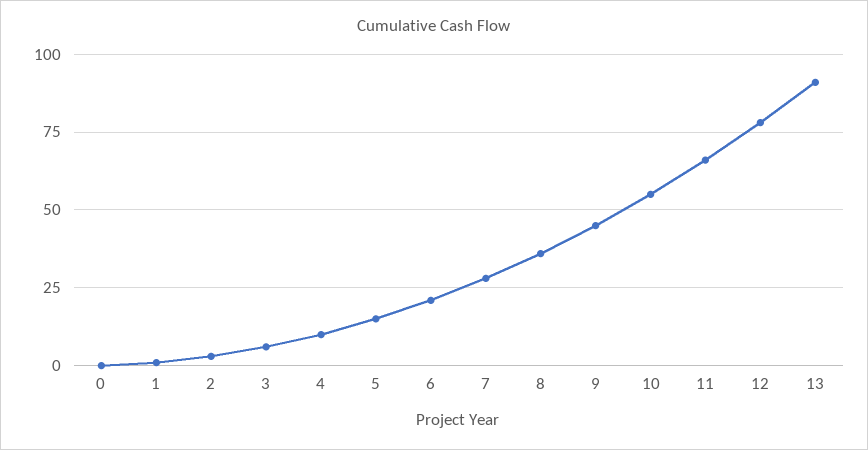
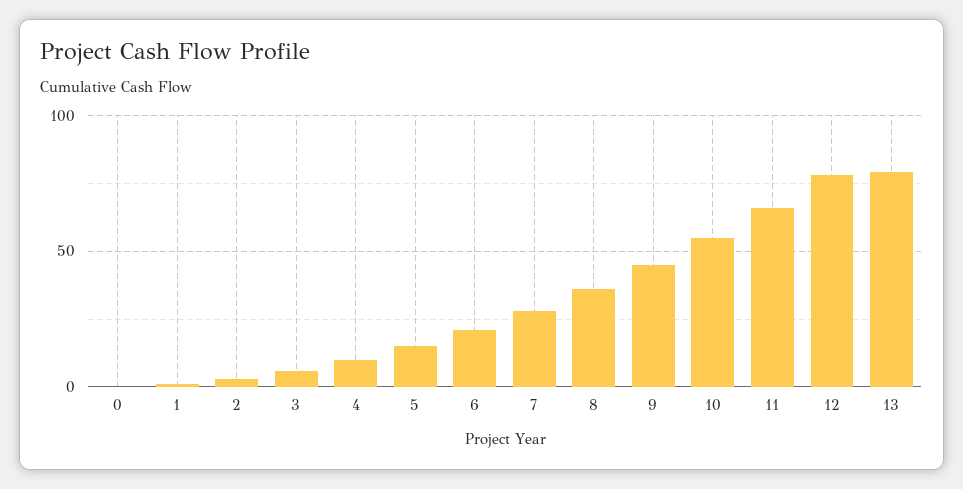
13: 90 -> 80

